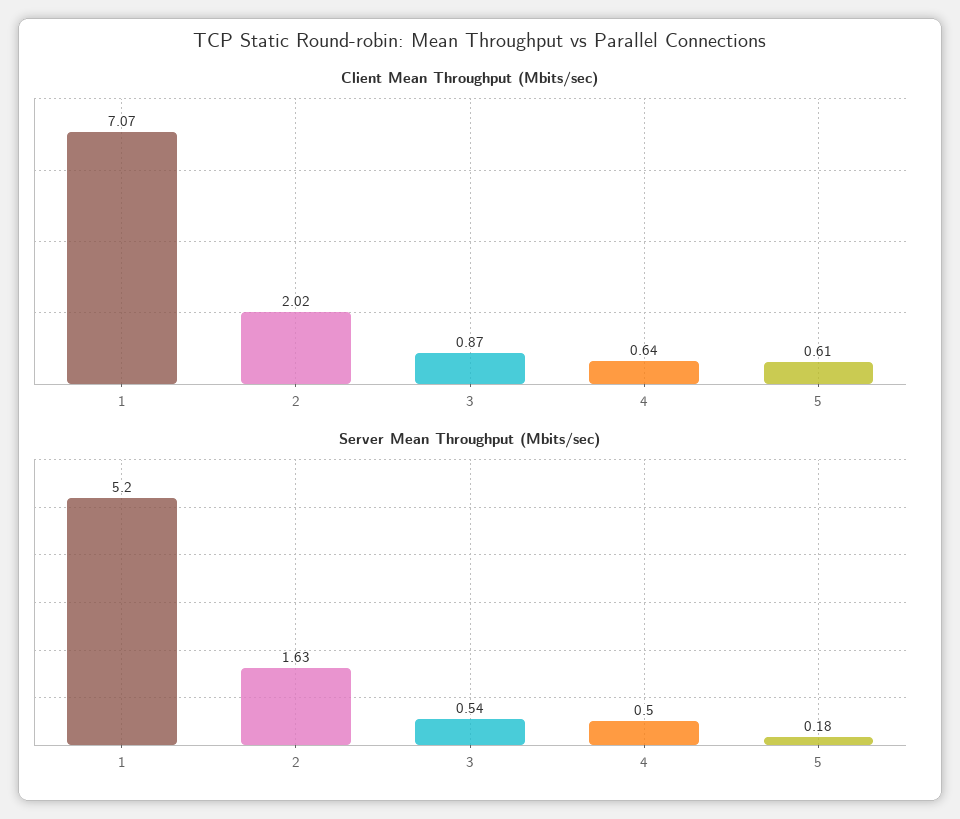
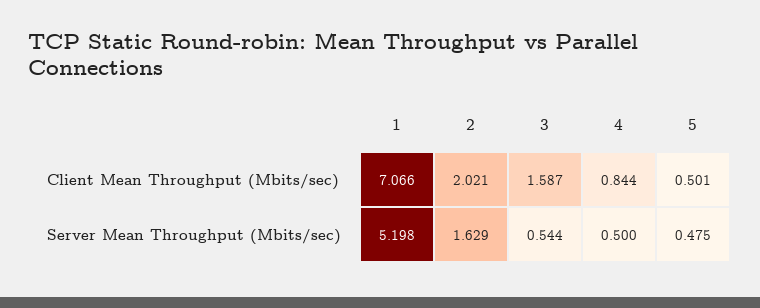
Client Mean Throughput (Mbits/sec), 3: 0.87 -> 1.587
Client Mean Throughput (Mbits/sec), 4: 0.64 -> 0.844
Client Mean Throughput (Mbits/sec), 5: 0.61 -> 0.501
Server Mean Throughput (Mbits/sec), 5: 0.18 -> 0.475

